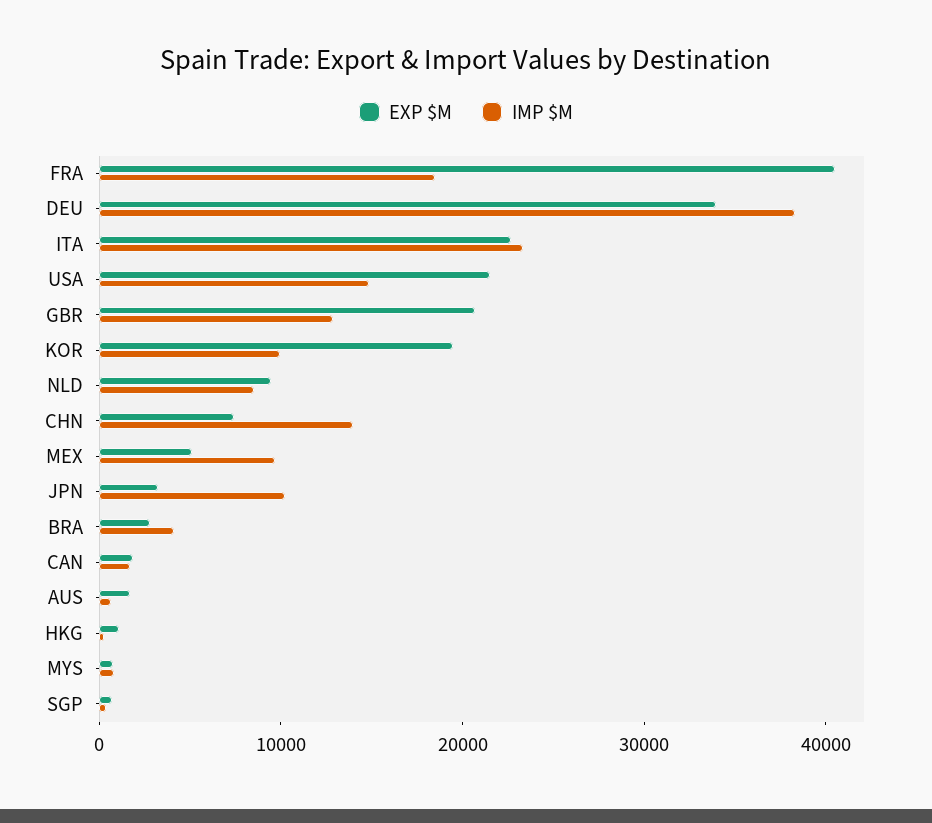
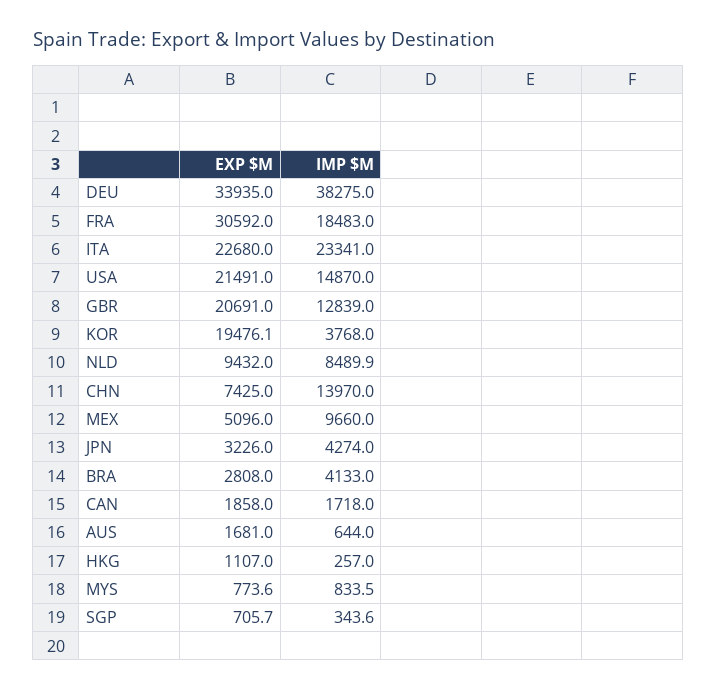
EXP $M, FRA: 40000 -> 30592
IMP $M, KOR: 10000 -> 3768
IMP $M, JPN: 10000 -> 4274

